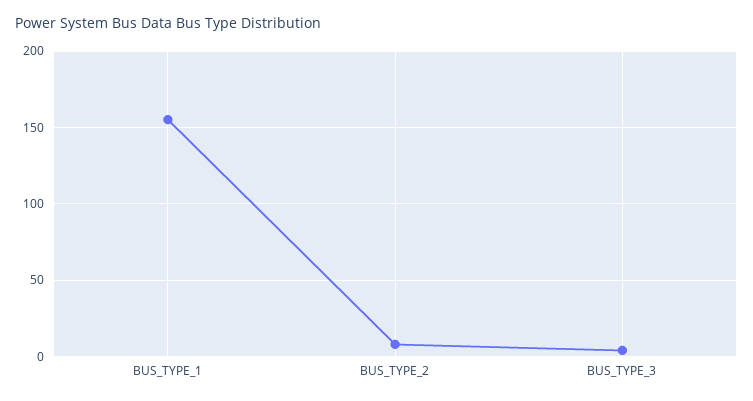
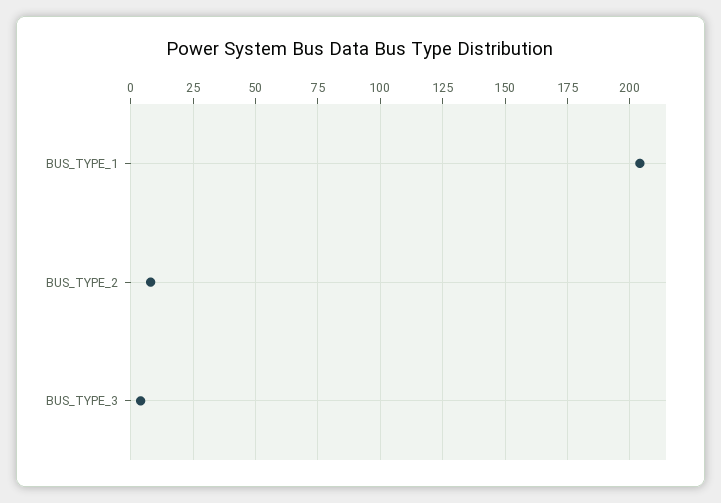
BUS_TYPE_1: 155 -> 205

